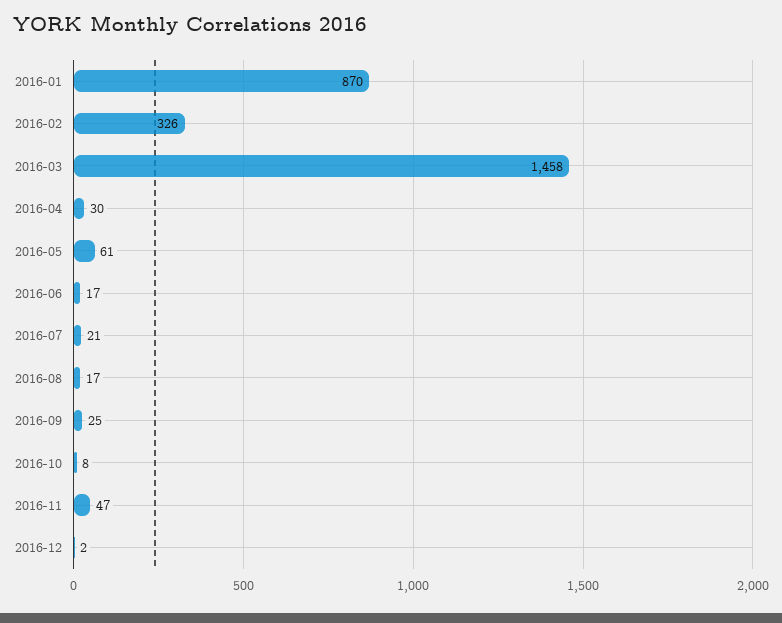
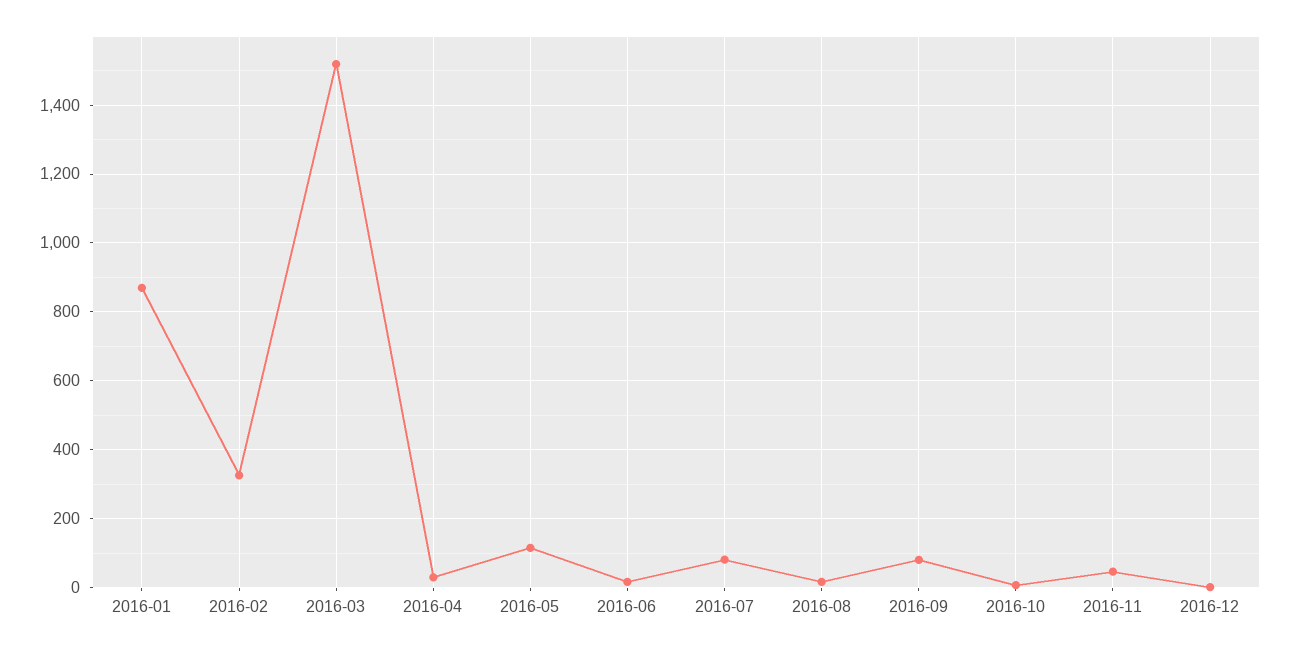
2016-03: 1458 -> 1520
2016-05: 61 -> 120
2016-07: 21 -> 80
2016-09: 25 -> 80

